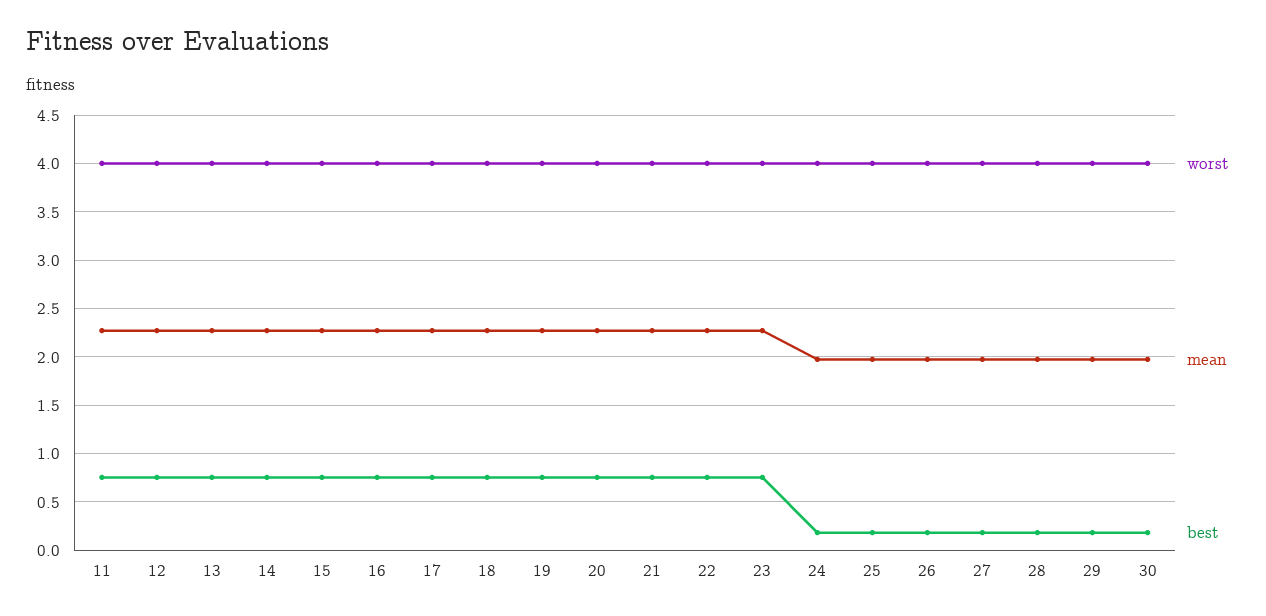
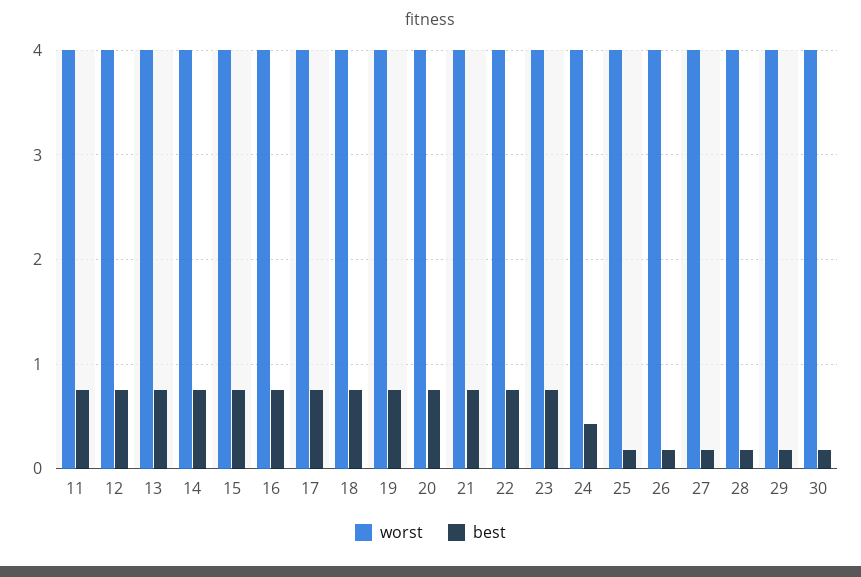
mean, 11: 2.3 -> none
mean, 12: 2.3 -> none
mean, 13: 2.3 -> none
mean, 14: 2.3 -> none
mean, 15: 2.3 -> none
mean, 16: 2.3 -> none
mean, 17: 2.3 -> none
mean, 18: 2.3 -> none
mean, 19: 2.3 -> none
mean, 20: 2.3 -> none
mean, 21: 2.3 -> none
mean, 22: 2.3 -> none
mean, 23: 2.3 -> none
mean, 24: 2 -> none
best, 24: 0.2 -> 0.4
mean, 25: 2 -> none
mean, 26: 2 -> none
mean, 27: 2 -> none
mean, 28: 2 -> none
mean, 29: 2 -> none
mean, 30: 2 -> none

